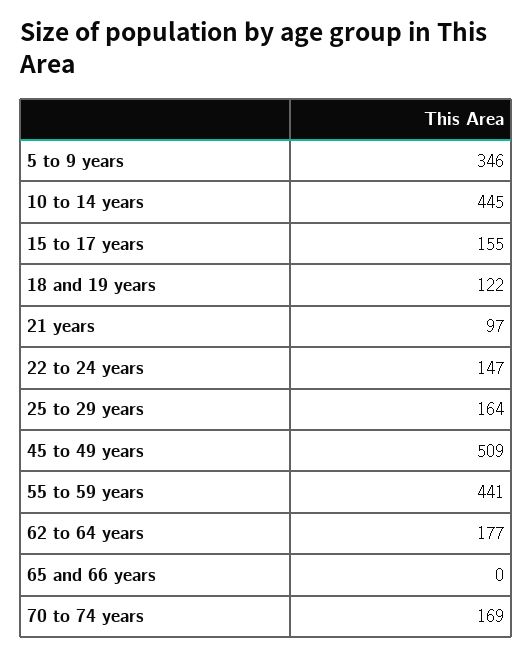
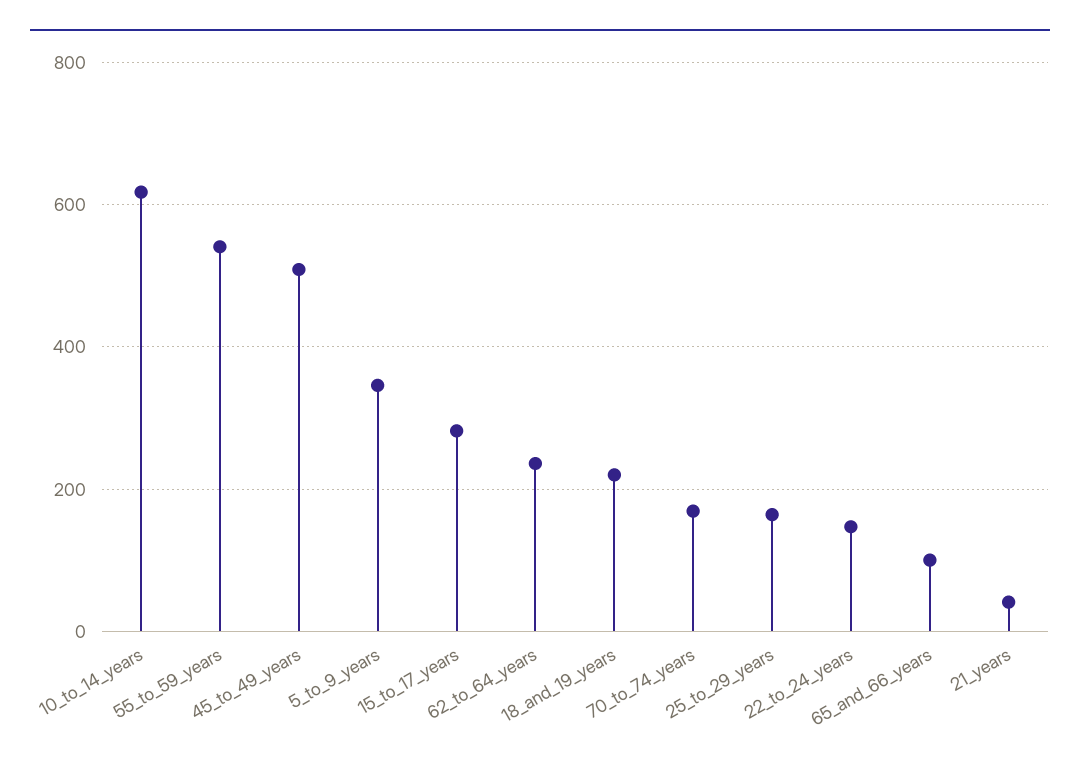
10 to 14 years: 445 -> 620
15 to 17 years: 155 -> 280
18 and 19 years: 122 -> 220
21 years: 97 -> 40
55 to 59 years: 441 -> 540
62 to 64 years: 177 -> 240
65 and 66 years: 0 -> 100

